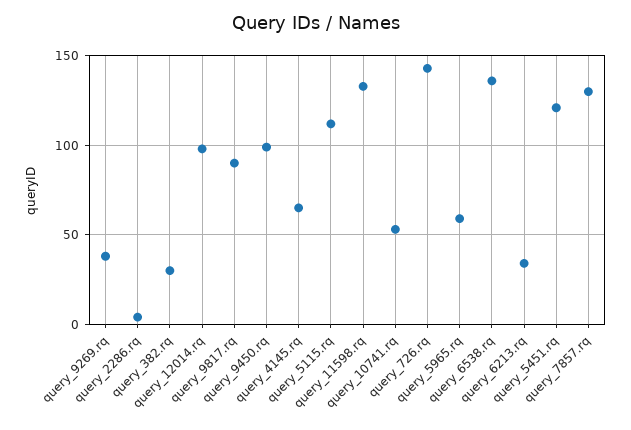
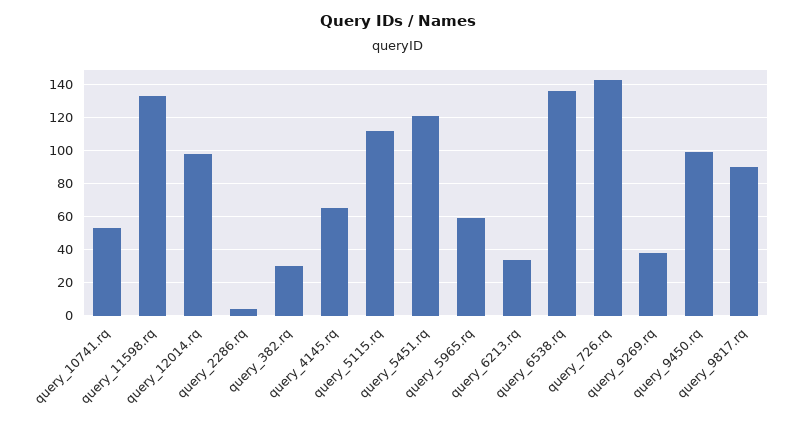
query_7857.rq: 130 -> none

